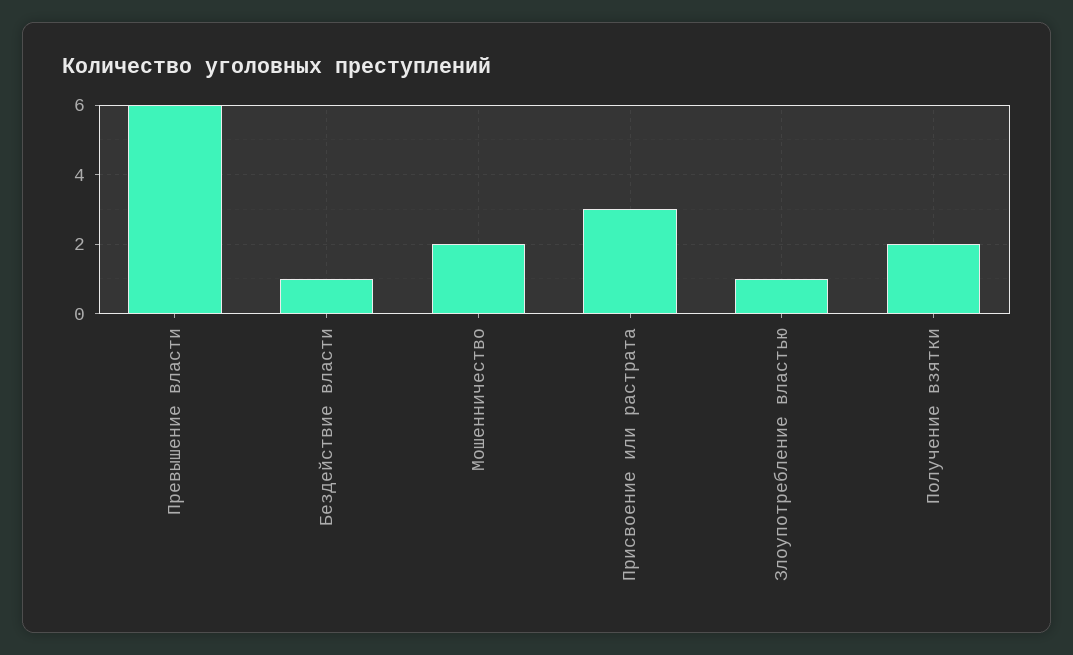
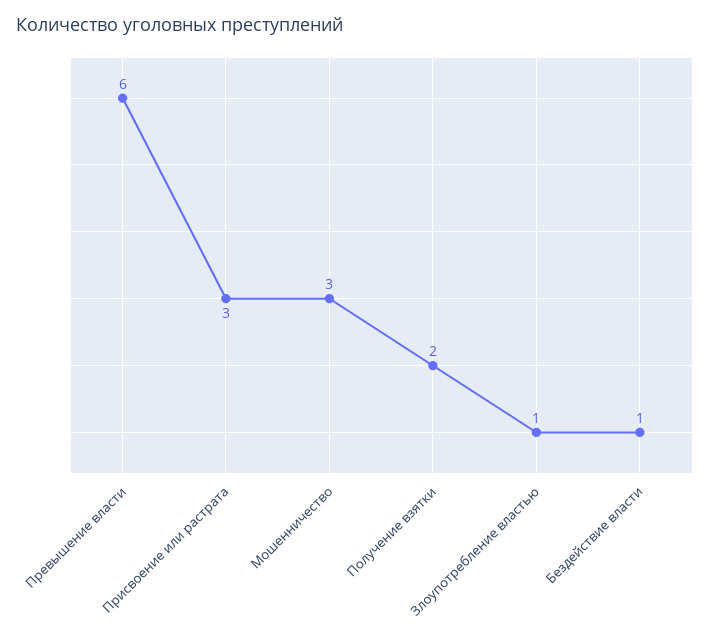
Мошенничество: 2 -> 3

